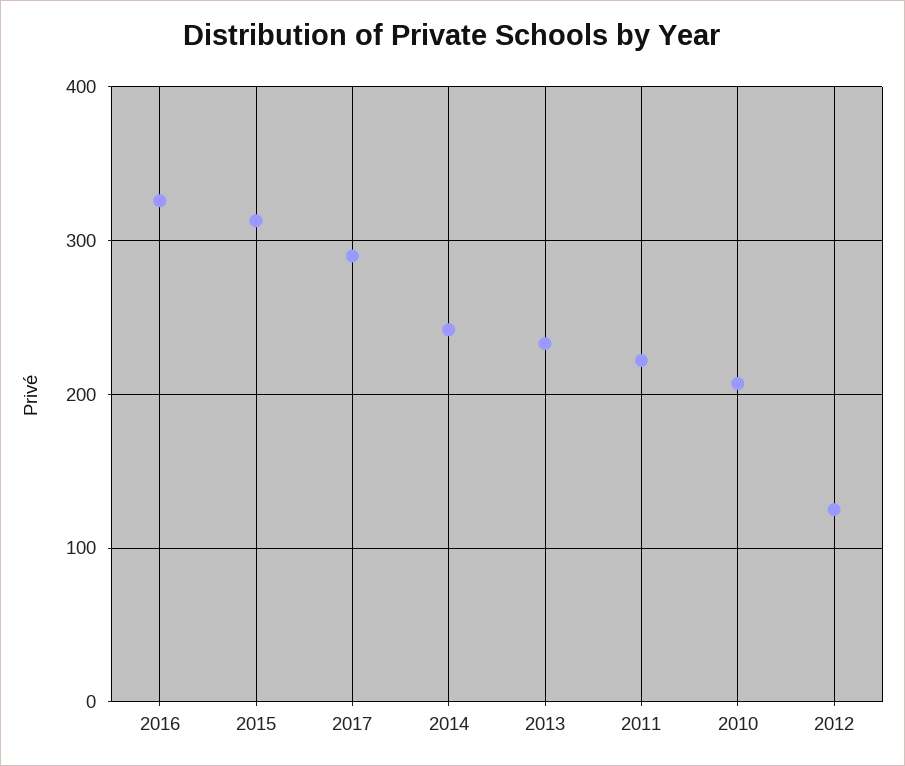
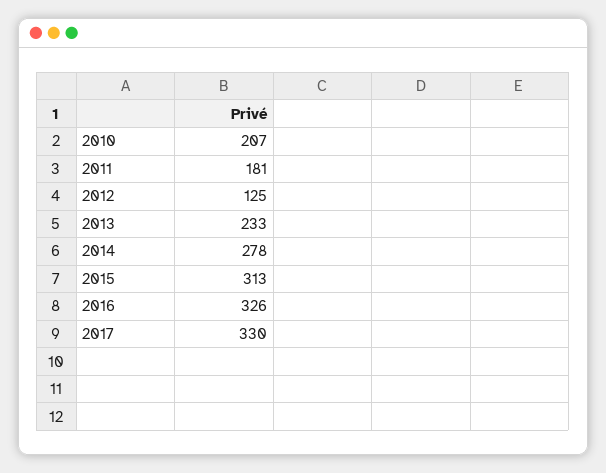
2017: 290 -> 330
2014: 240 -> 278
2011: 220 -> 181

